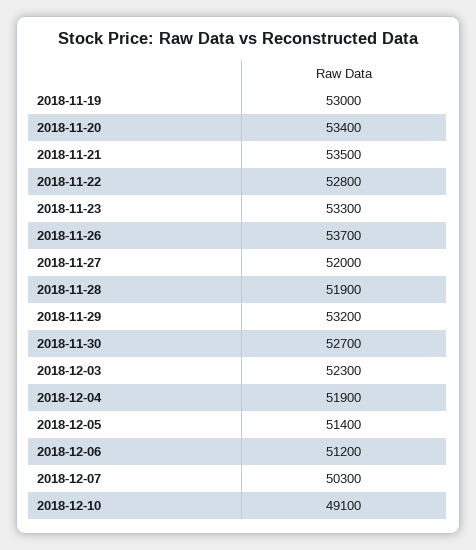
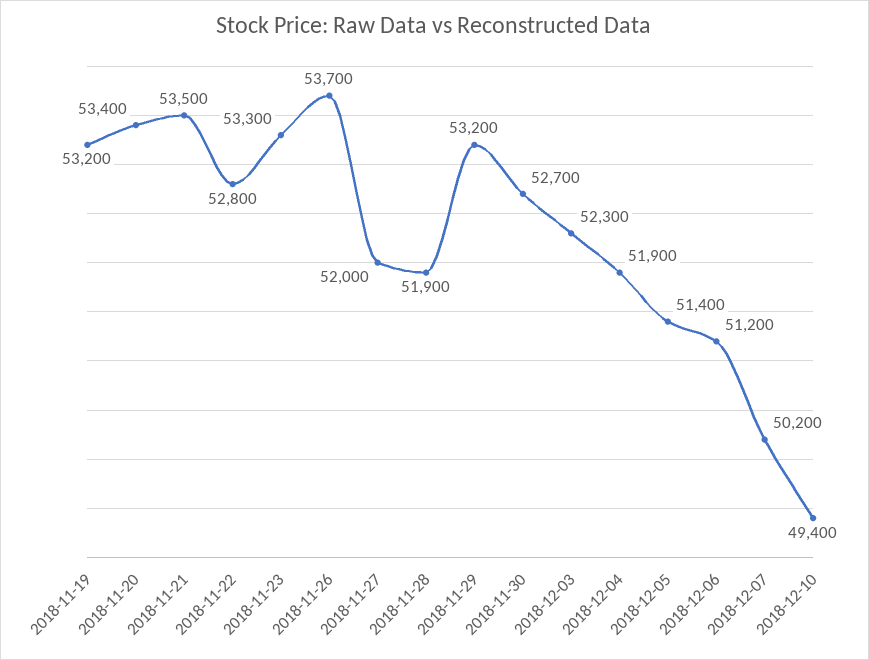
2018-11-19: 53000 -> 53200
2018-12-07: 50300 -> 50200
2018-12-10: 49100 -> 49400

